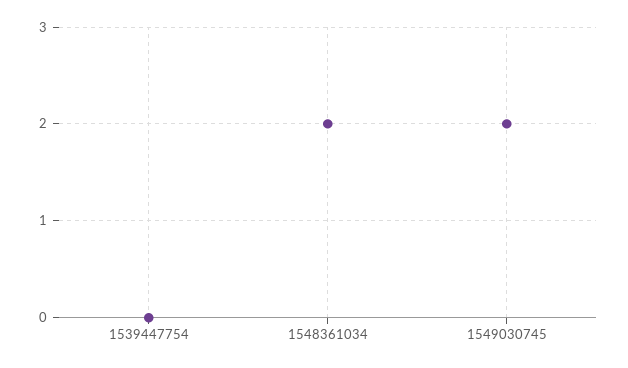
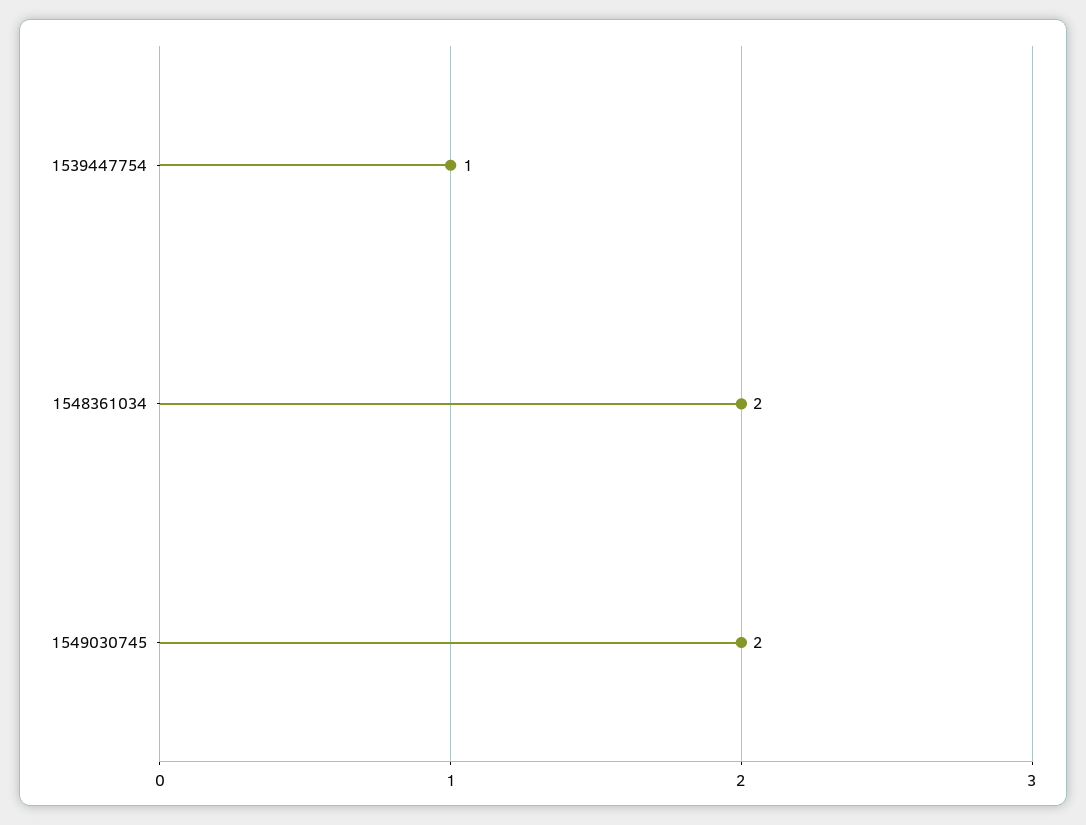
1539447754: 0 -> 1

